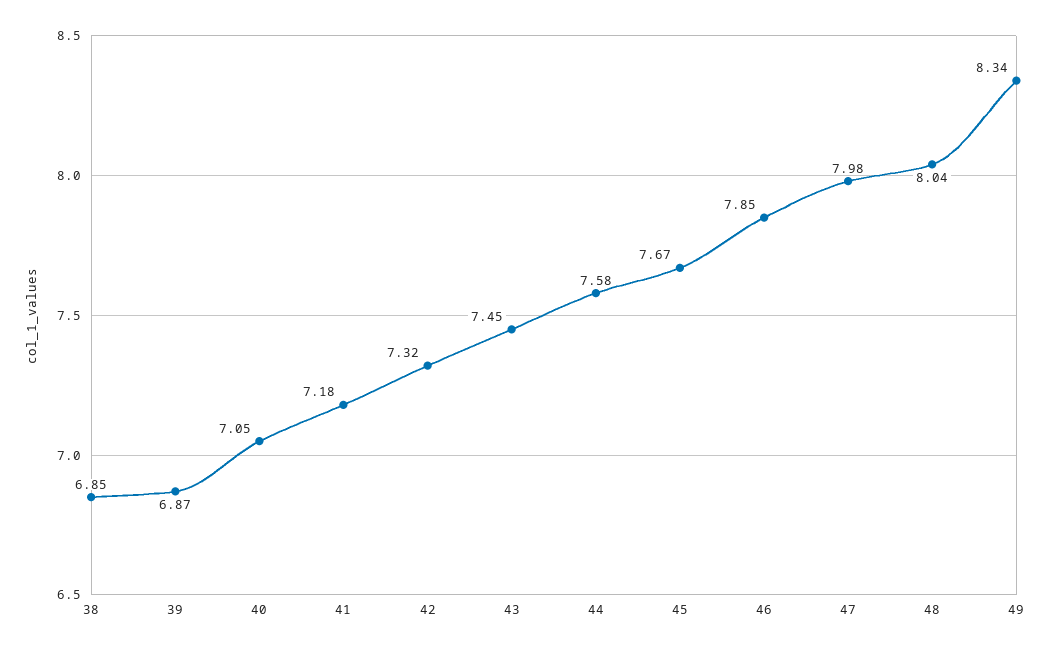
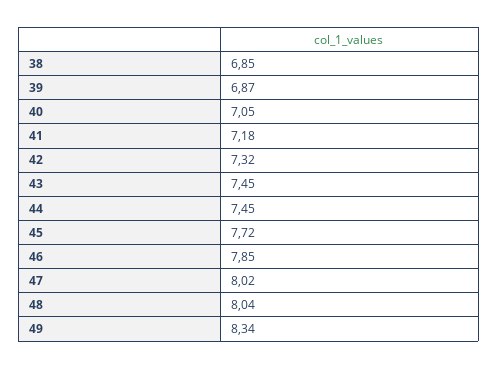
44: 7.58 -> 7.45
45: 7.67 -> 7.72
47: 7.98 -> 8.02

